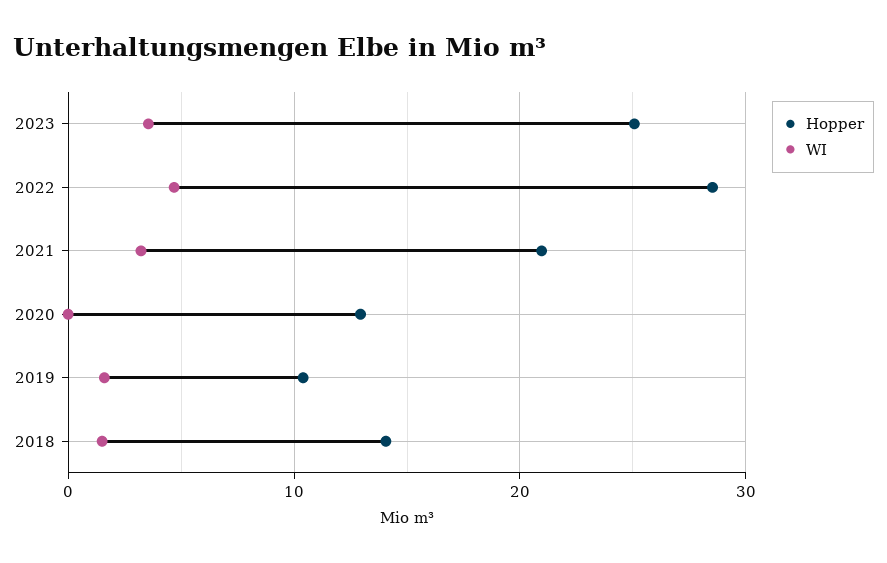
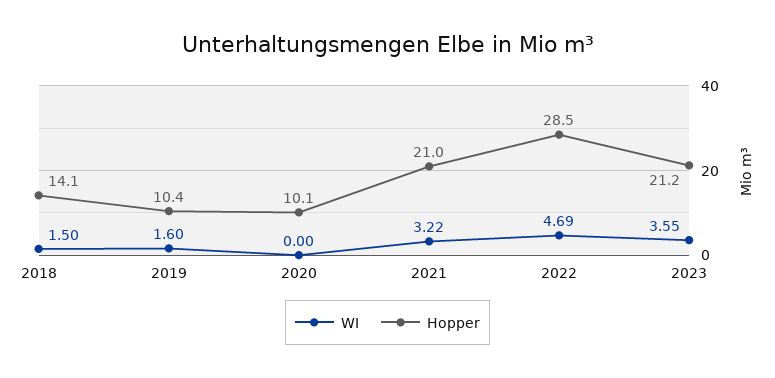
Hopper, 2023: 25 -> 21.2
Hopper, 2020: 13 -> 10.1

